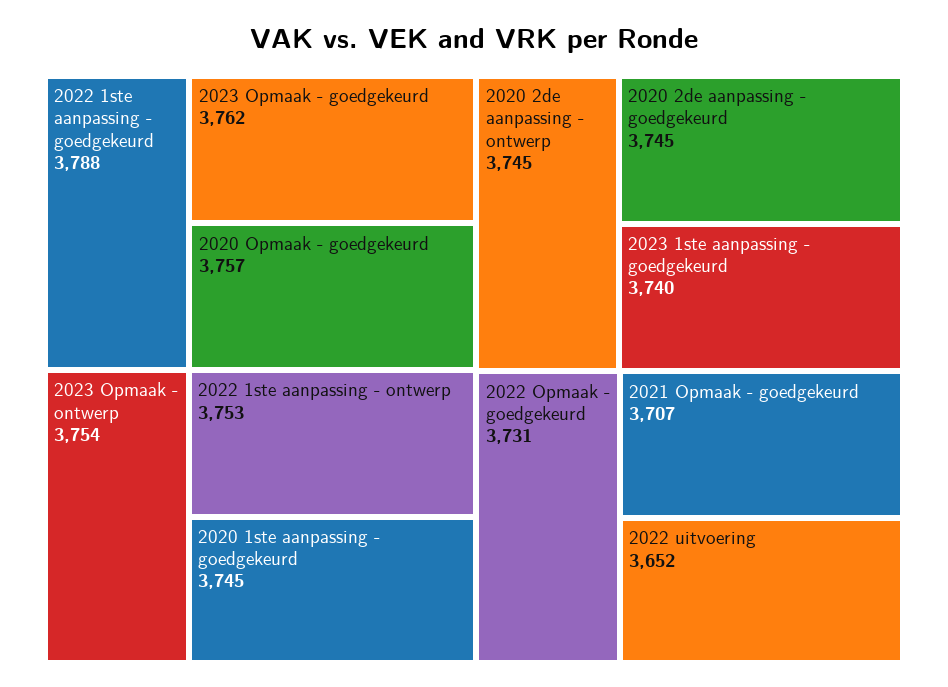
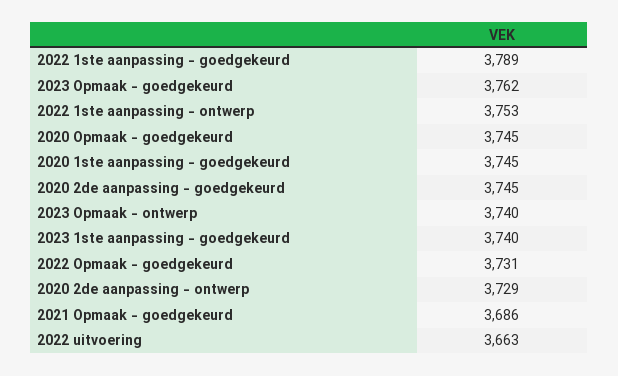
2022 1ste aanpassing - goedgekeurd: 3788 -> 3789
2020 Opmaak - goedgekeurd: 3757 -> 3745
2023 Opmaak - ontwerp: 3754 -> 3740
2020 2de aanpassing - ontwerp: 3745 -> 3729
2021 Opmaak - goedgekeurd: 3707 -> 3686
2022 uitvoering: 3652 -> 3663

